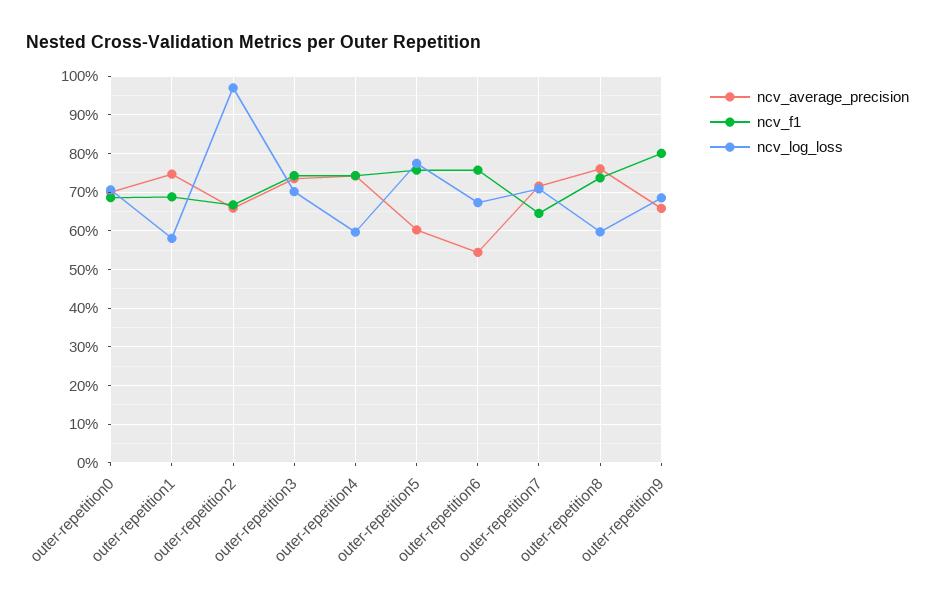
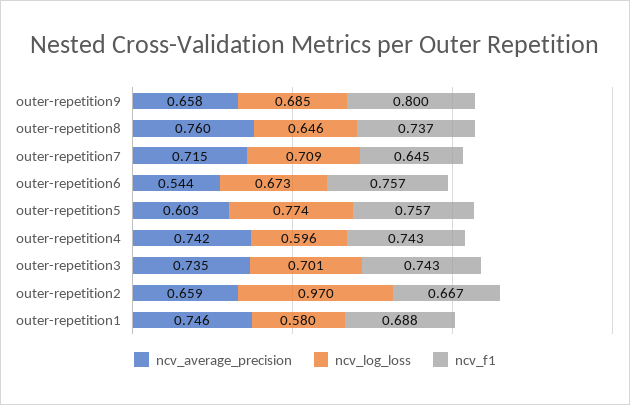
ncv_average_precision, outer-repetition0: 0.7 -> none
ncv_f1, outer-repetition0: 0.68 -> none
ncv_log_loss, outer-repetition0: 0.7 -> none
ncv_log_loss, outer-repetition8: 0.6 -> 0.646

